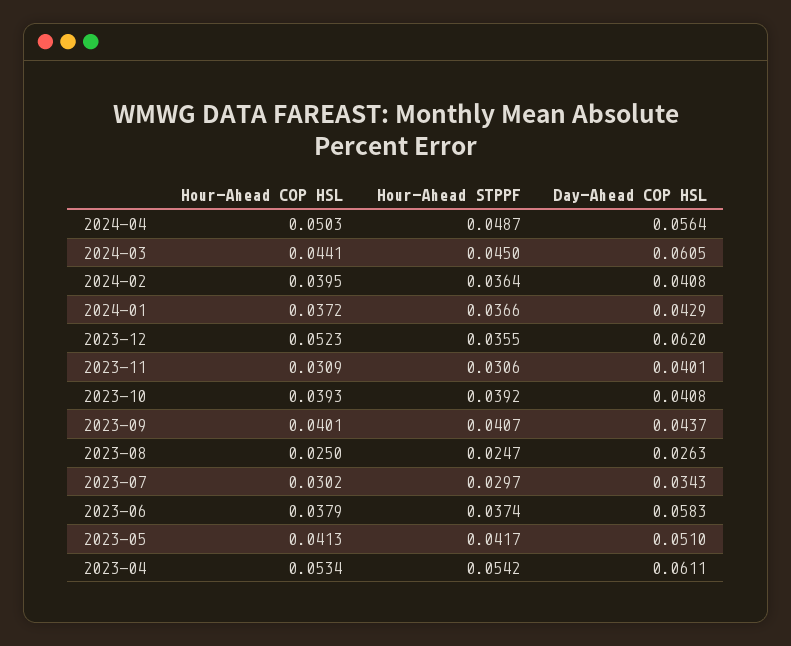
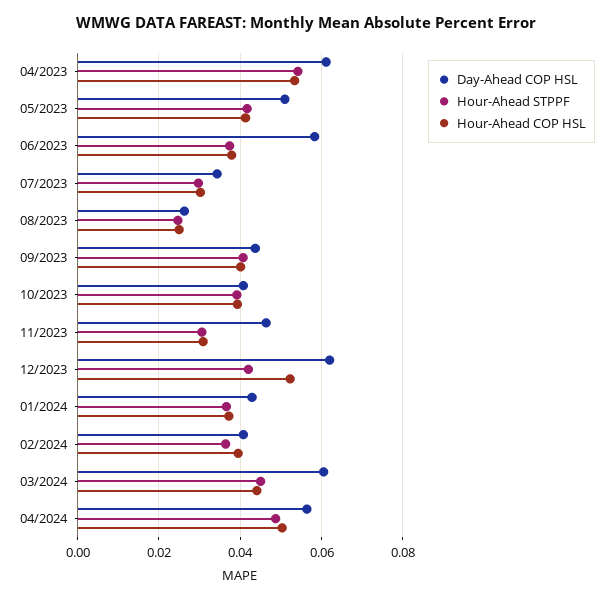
Hour-Ahead STPPF, 2023-12: 0.0355 -> 0.042
Day-Ahead COP HSL, 2023-11: 0.0401 -> 0.046

